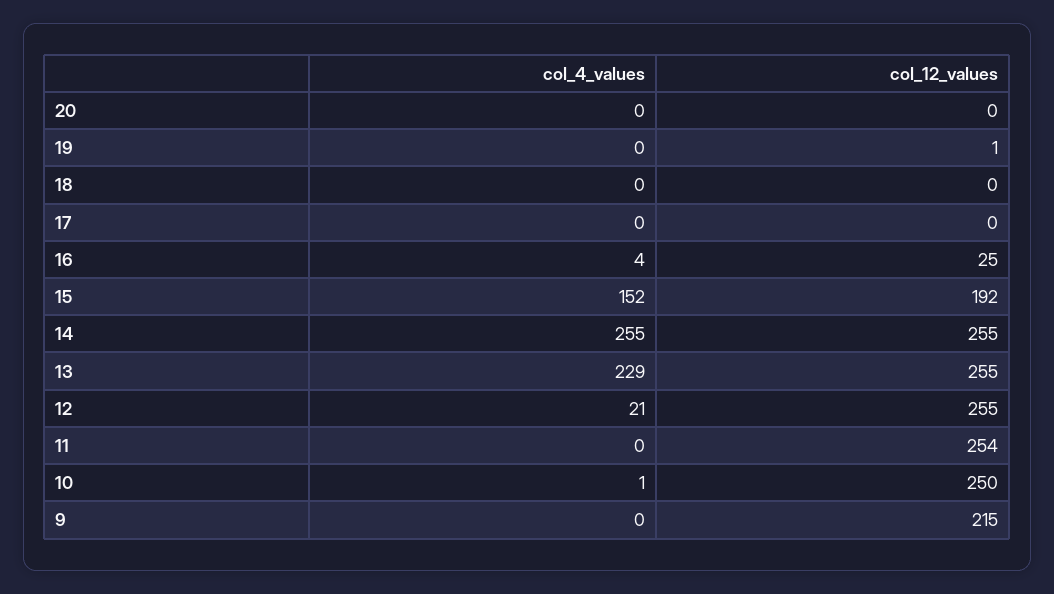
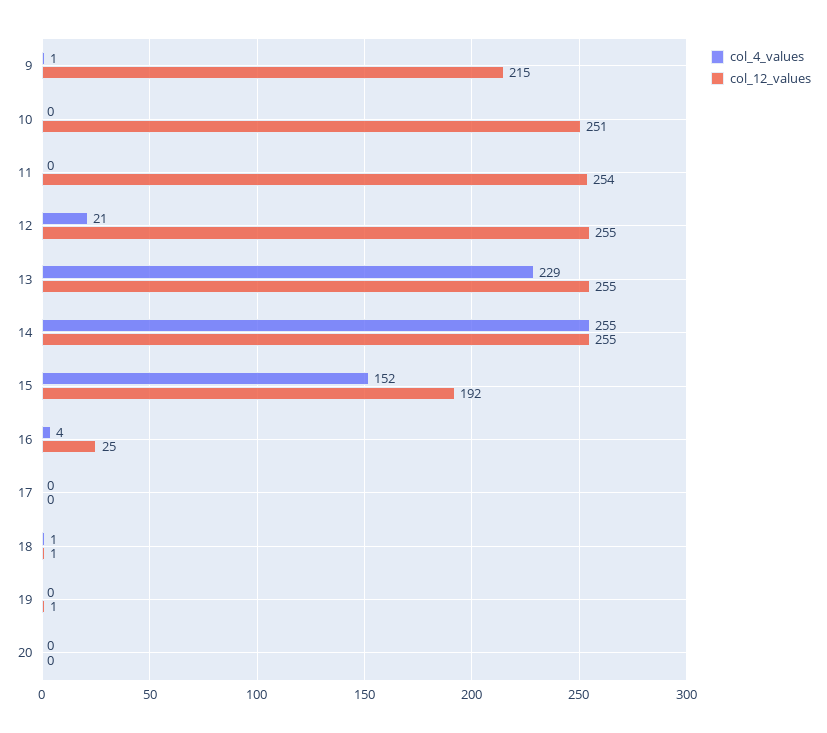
col_4_values, 18: 0 -> 1
col_12_values, 18: 0 -> 1
col_4_values, 10: 1 -> 0
col_12_values, 10: 250 -> 251
col_4_values, 9: 0 -> 1

